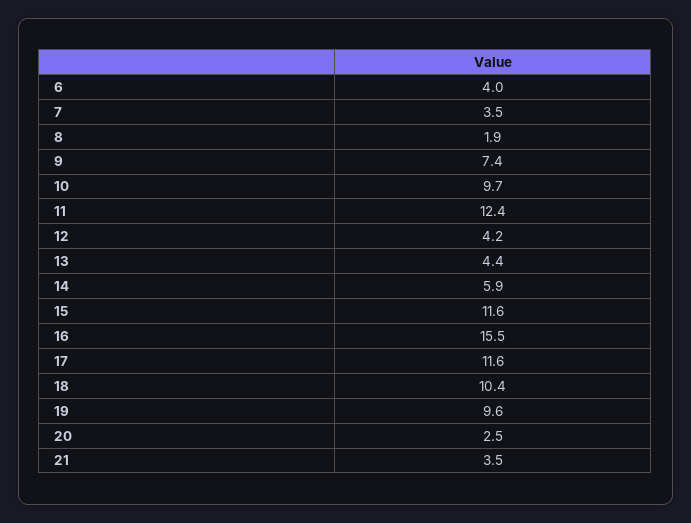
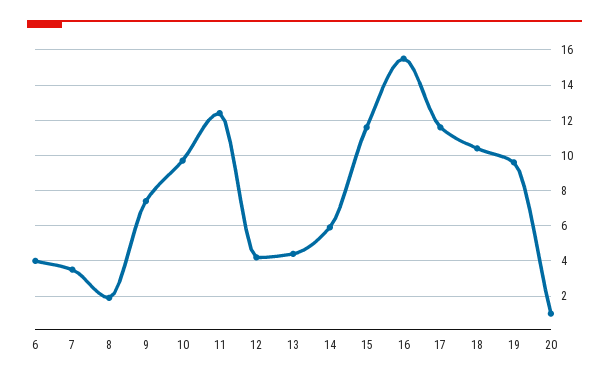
20: 2.5 -> 1
21: 3.5 -> none

